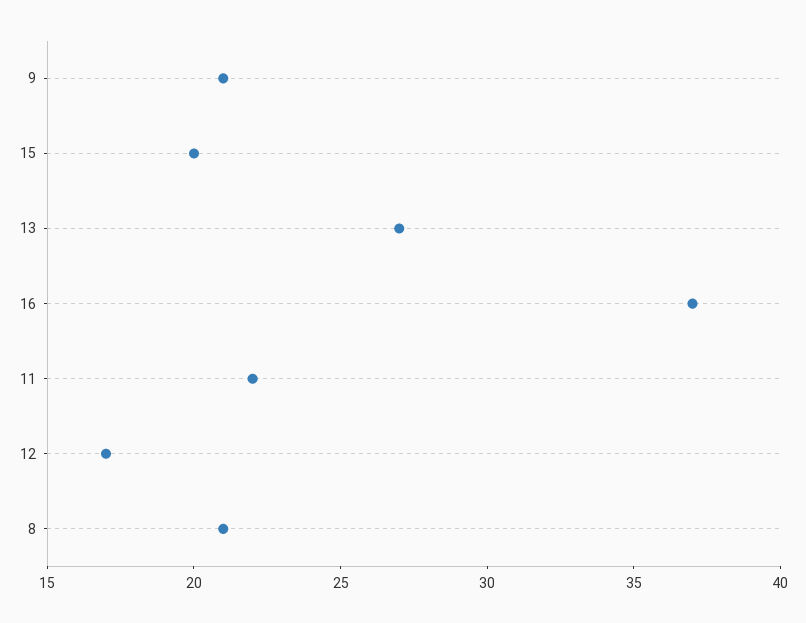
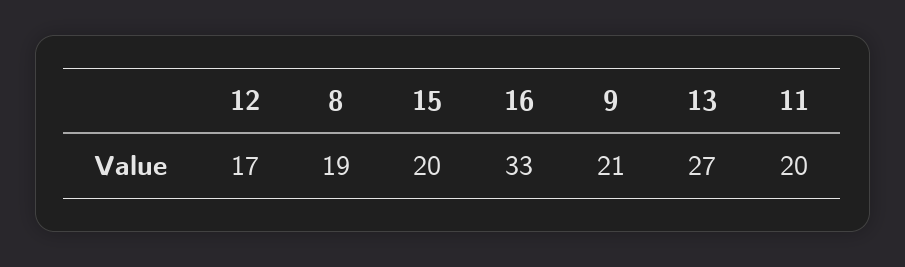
16: 37 -> 33
11: 22 -> 20
8: 21 -> 19

